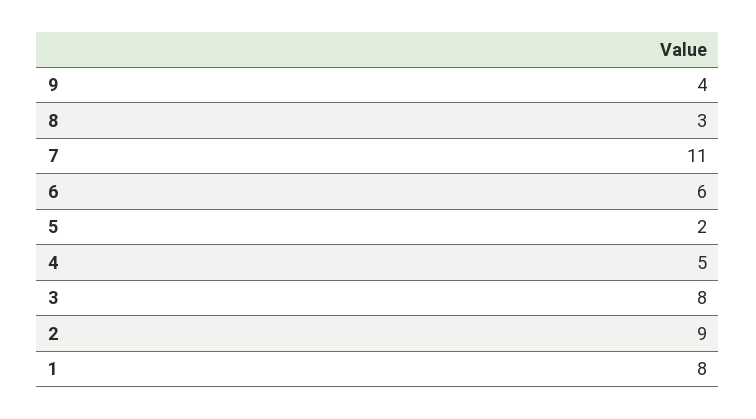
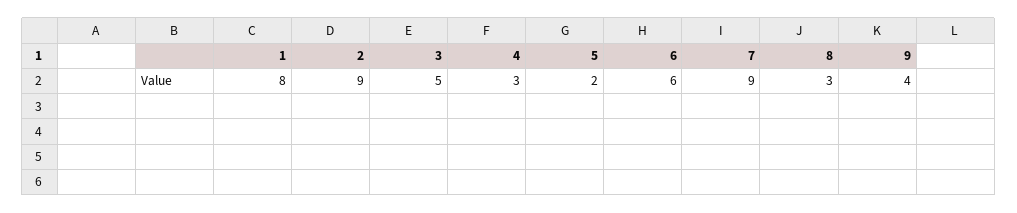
7: 11 -> 9
4: 5 -> 3
3: 8 -> 5

